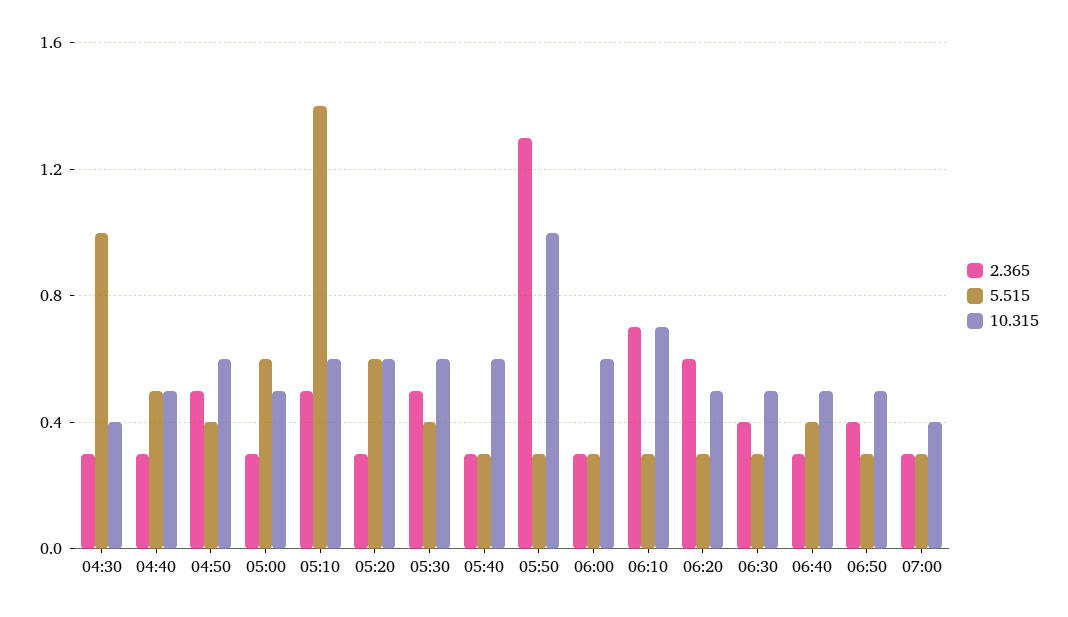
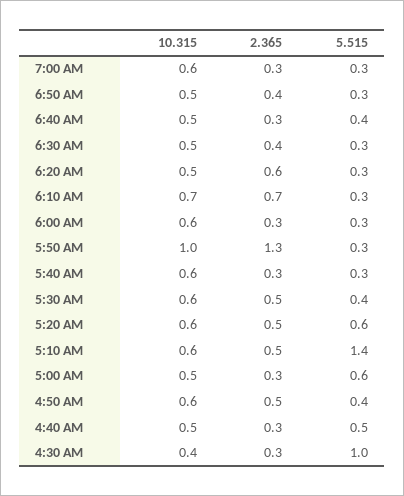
2.365, 05:20: 0.3 -> 0.5
10.315, 07:00: 0.4 -> 0.6

